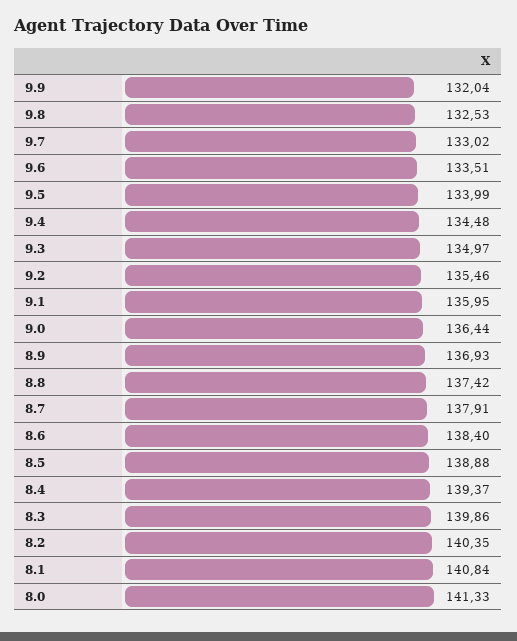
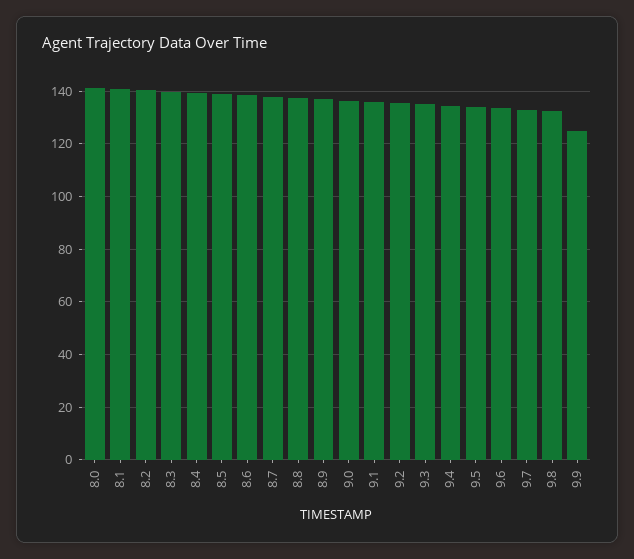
9.9: 132.04 -> 125

